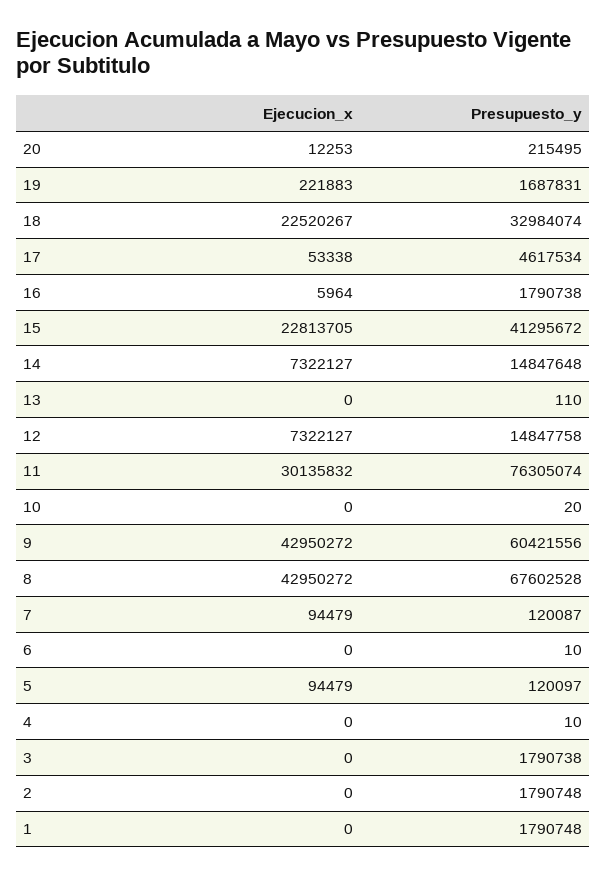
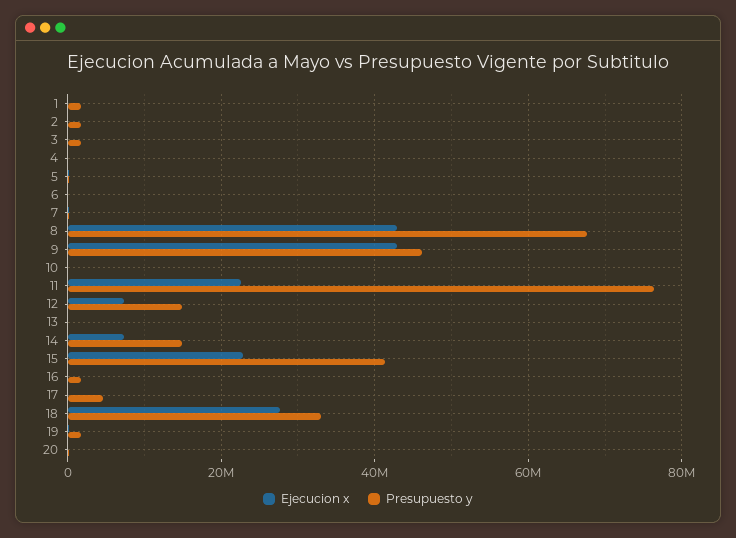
Ejecucion_x, 18: 22520267 -> 28000000
Ejecucion_x, 11: 30135832 -> 22000000
Presupuesto_y, 9: 60421556 -> 46000000

